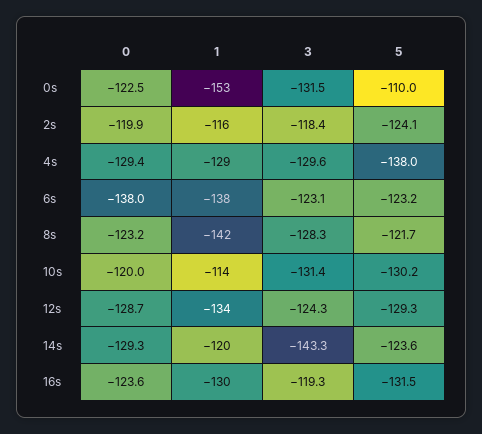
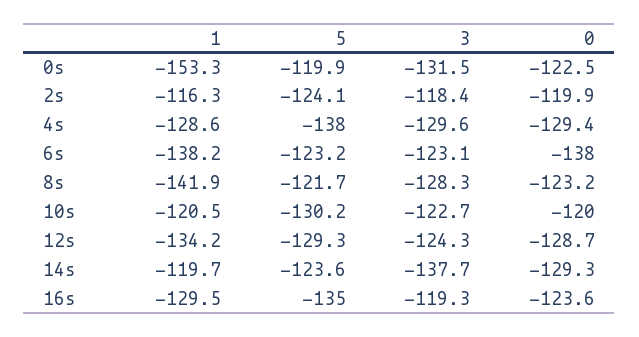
5, 0s: -110 -> -119.9
1, 10s: -114 -> -120.5
3, 10s: -131.4 -> -122.7
3, 14s: -143.3 -> -137.7
5, 16s: -131.5 -> -135

